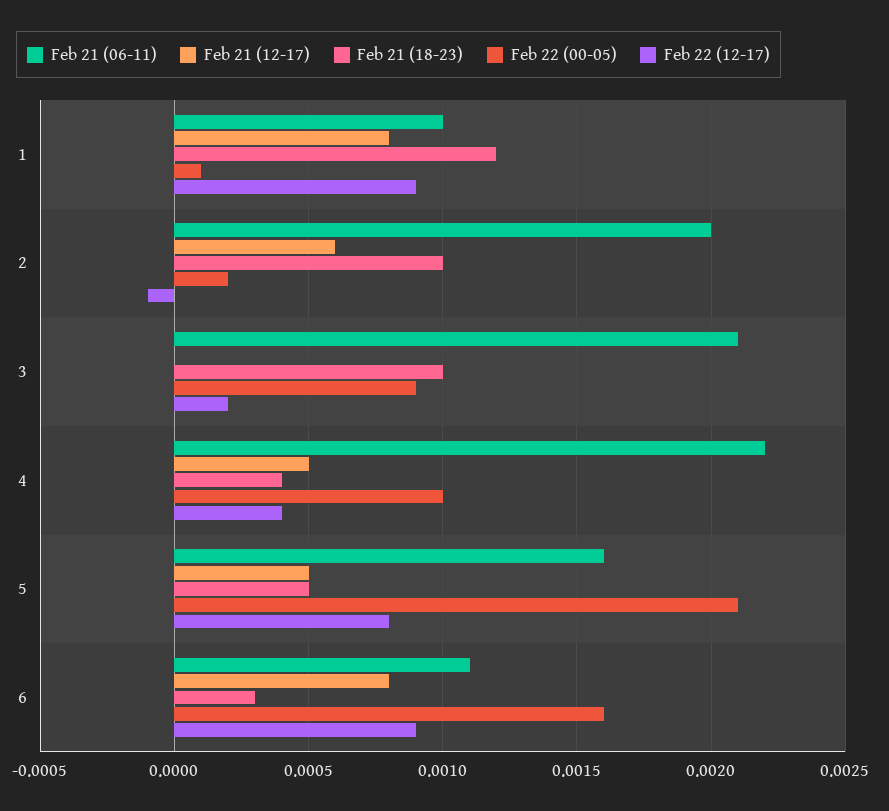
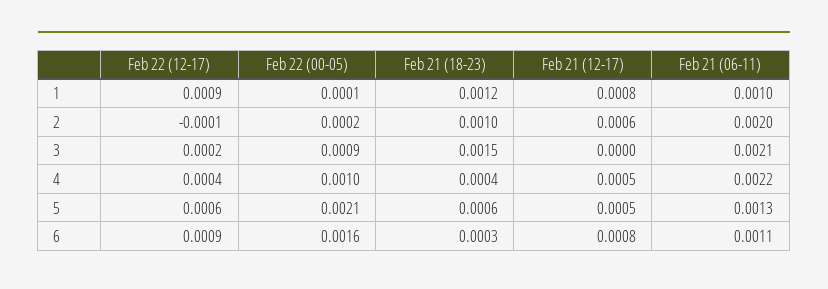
Feb 21 (18-23), 3: 0.001 -> 0.0015
Feb 21 (06-11), 5: 0.0016 -> 0.0013
Feb 21 (18-23), 5: 0.0005 -> 0.0006
Feb 22 (12-17), 5: 0.0008 -> 0.0006

